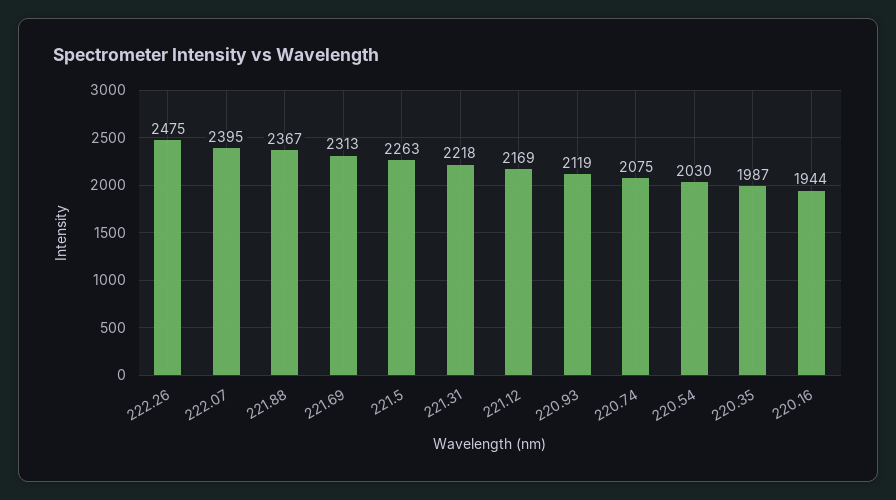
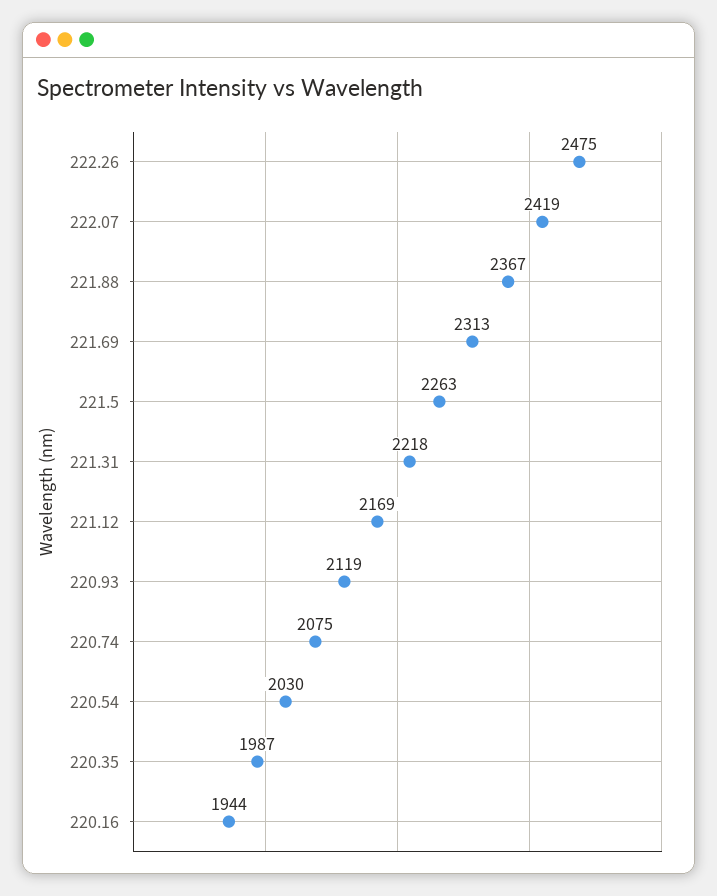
222.07: 2395 -> 2419

